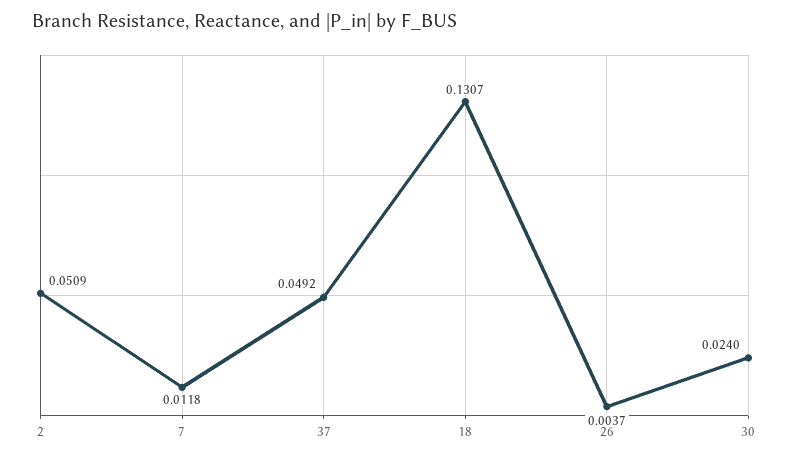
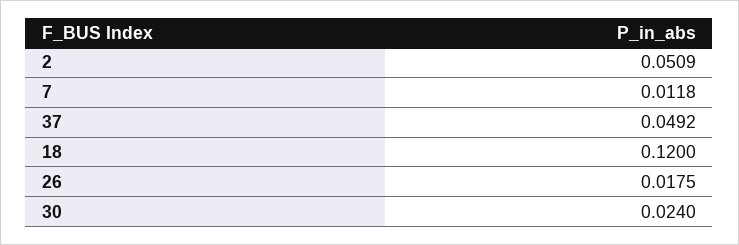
18: 0.1307 -> 0.12
26: 0.0037 -> 0.0175

